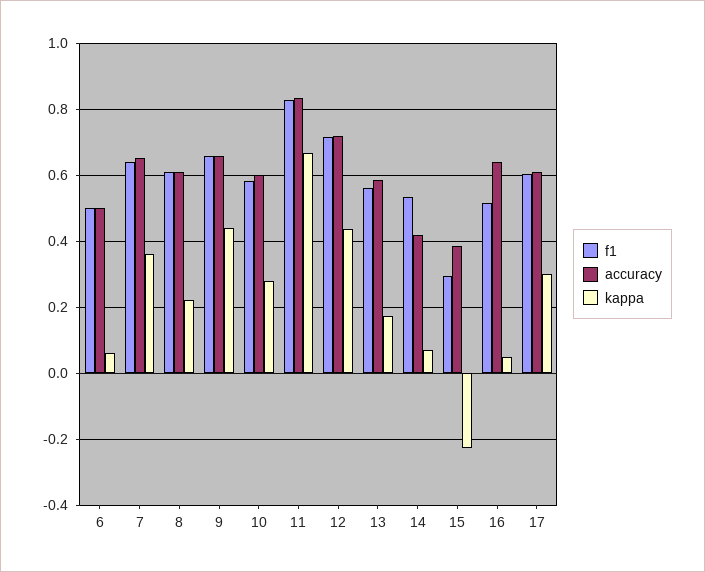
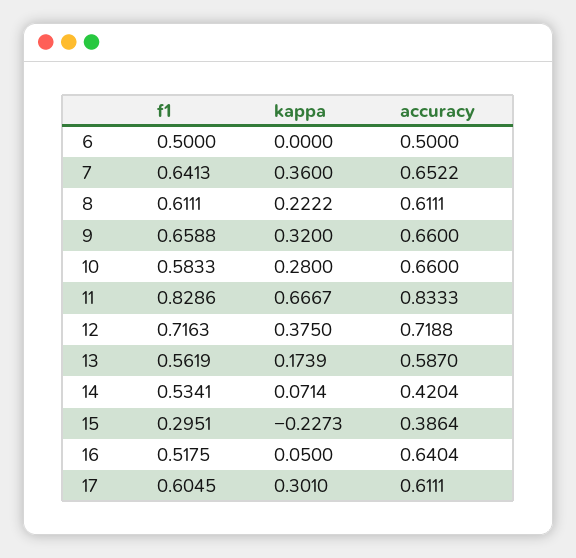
kappa, 6: 0.06 -> 0
kappa, 9: 0.44 -> 0.32
accuracy, 10: 0.6 -> 0.66
kappa, 12: 0.44 -> 0.375

